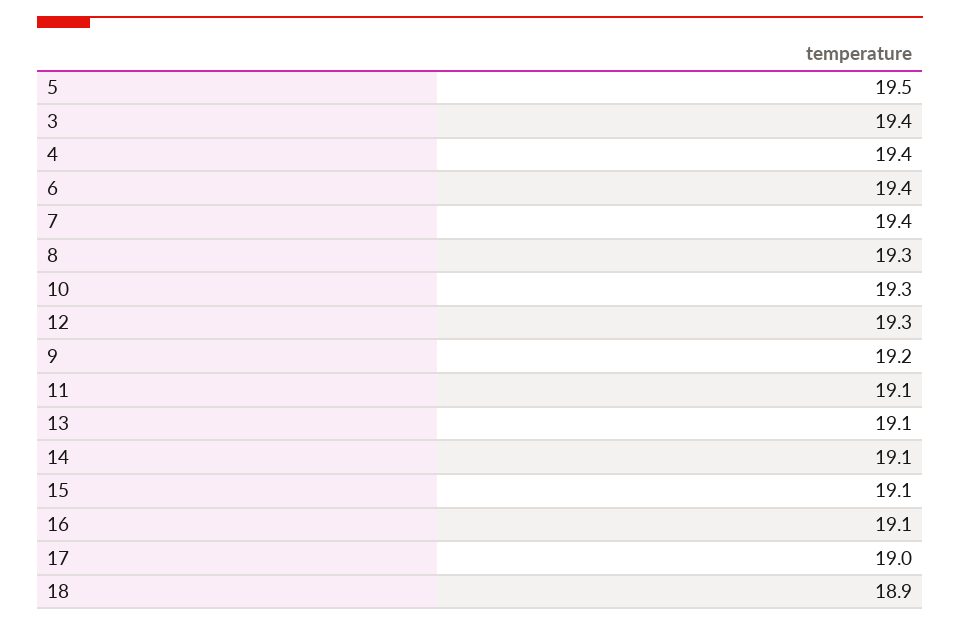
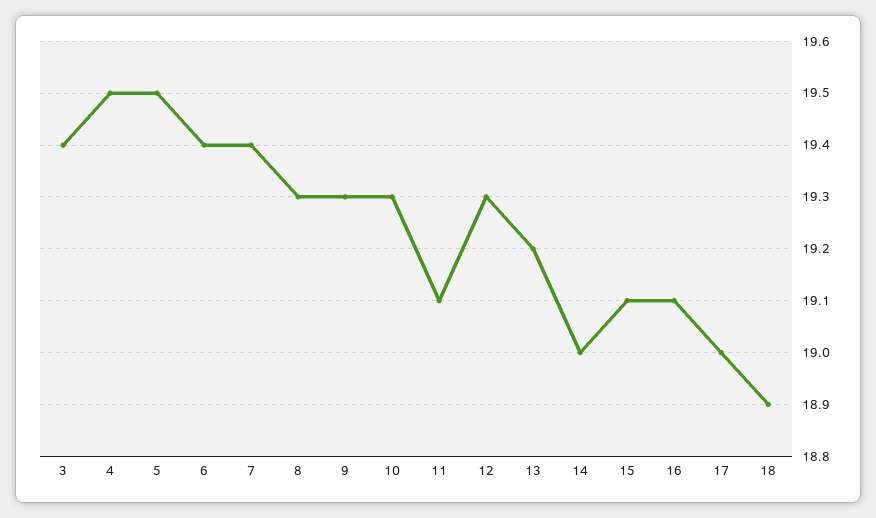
4: 19.4 -> 19.5
9: 19.2 -> 19.3
13: 19.1 -> 19.2
14: 19.1 -> 19

